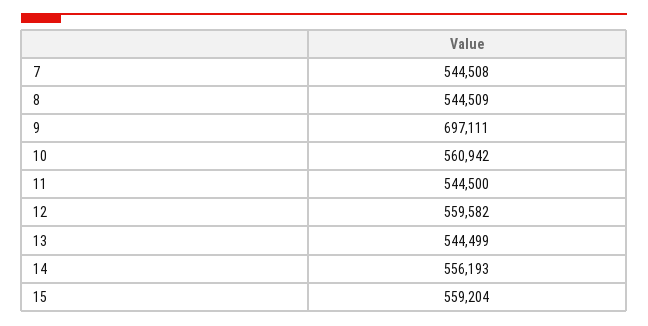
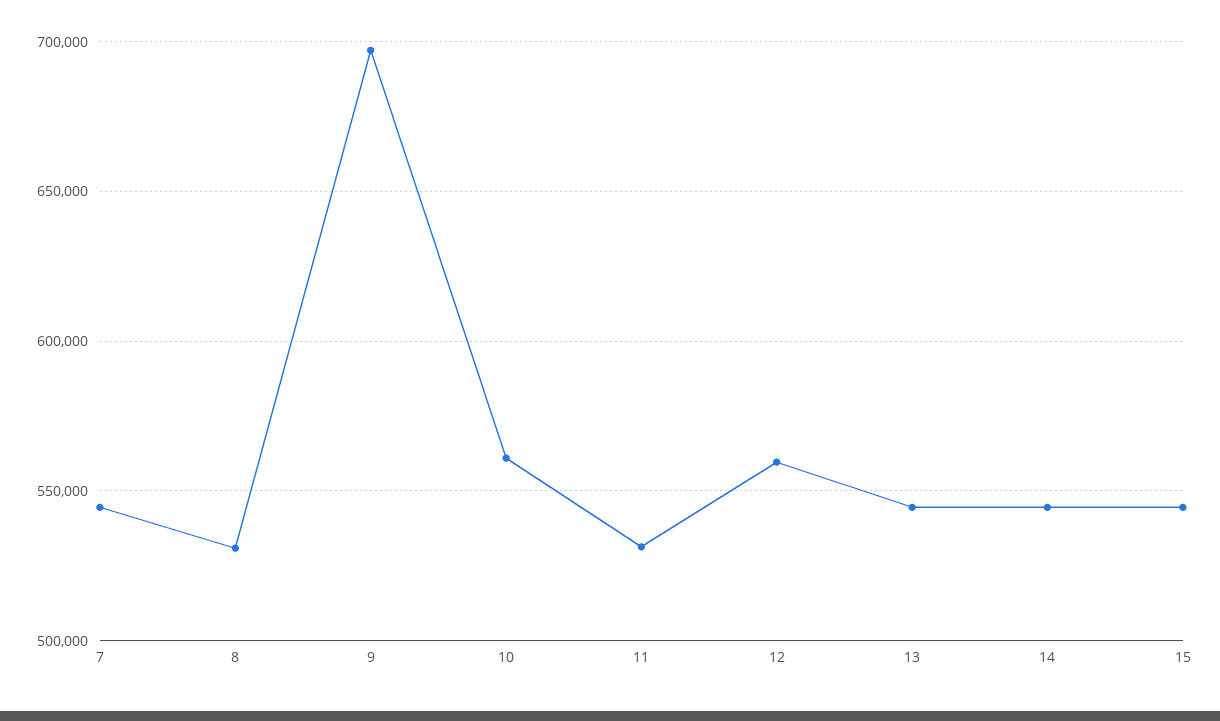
8: 544509 -> 530000
11: 544500 -> 530000
14: 556193 -> 545000
15: 559204 -> 545000

